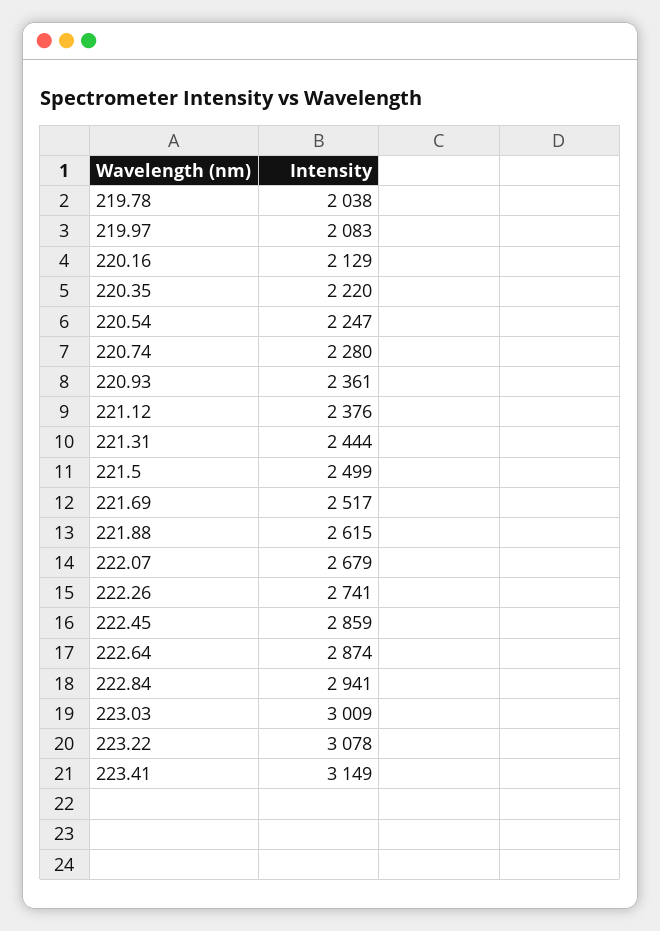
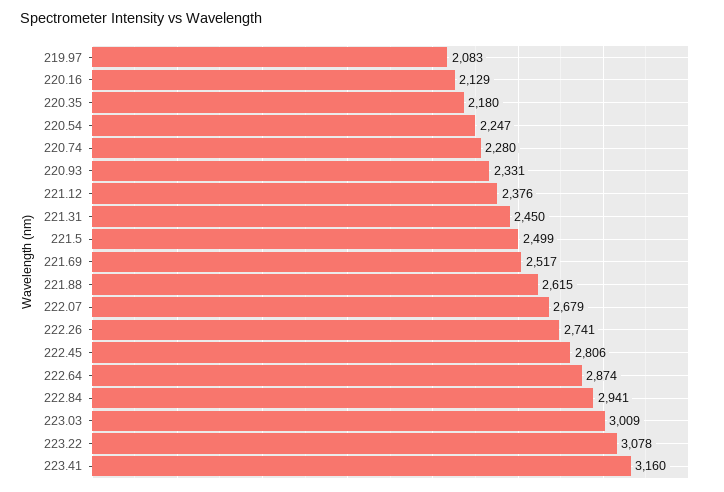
219.78: 2038 -> none
220.35: 2220 -> 2180
220.93: 2361 -> 2331
221.31: 2444 -> 2450
222.45: 2859 -> 2806
223.41: 3149 -> 3160

